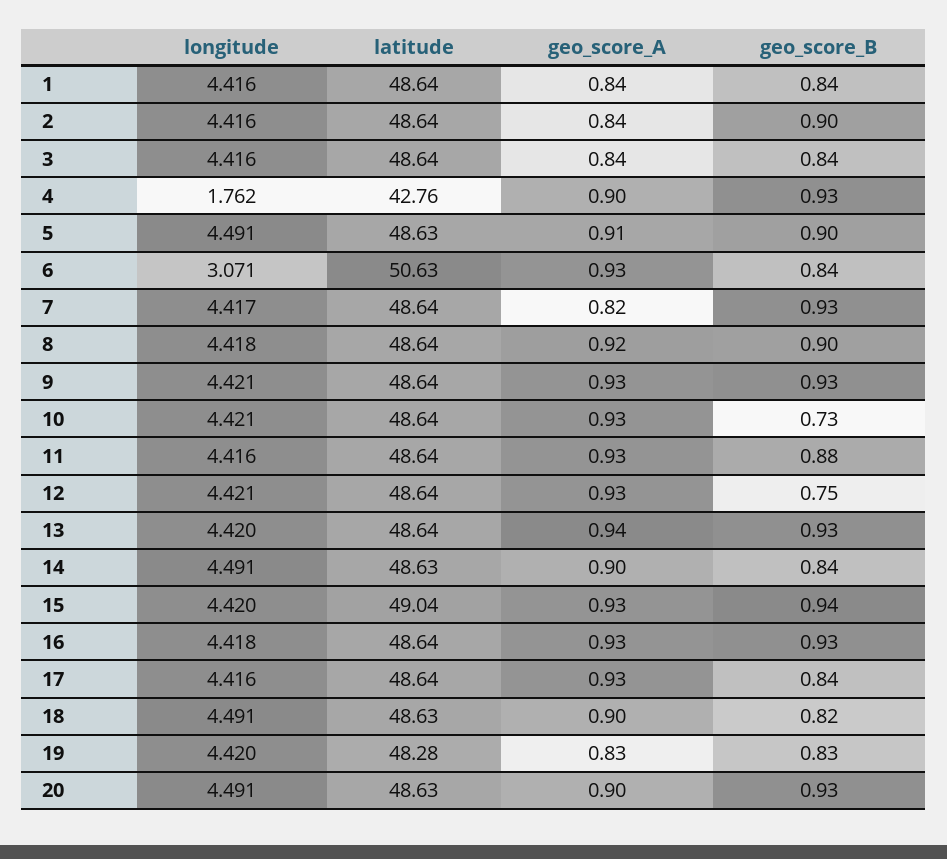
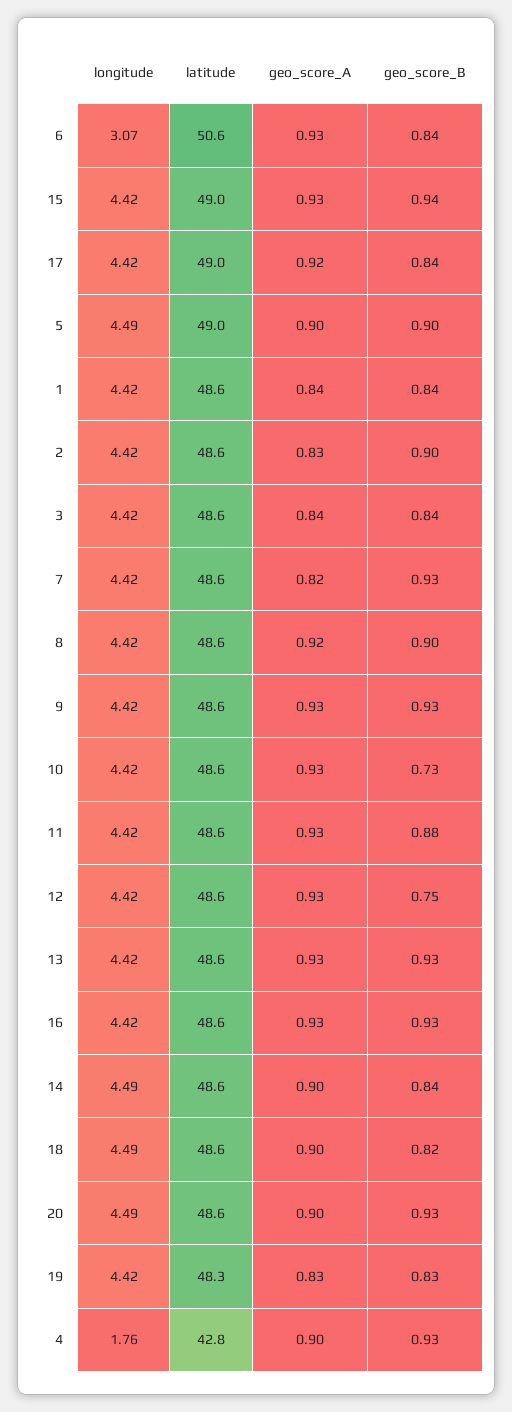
geo_score_A, 2: 0.84 -> 0.83
latitude, 5: 48.63 -> 49
geo_score_A, 5: 0.91 -> 0.9
geo_score_A, 13: 0.94 -> 0.93
latitude, 17: 48.64 -> 49
geo_score_A, 17: 0.93 -> 0.92

